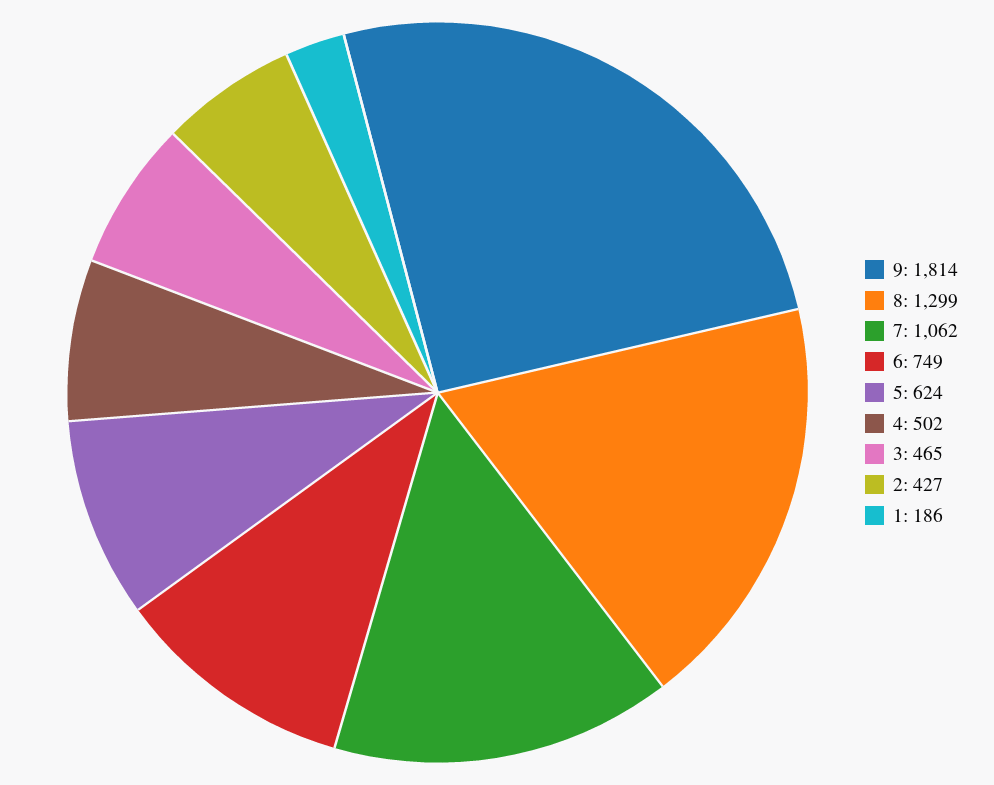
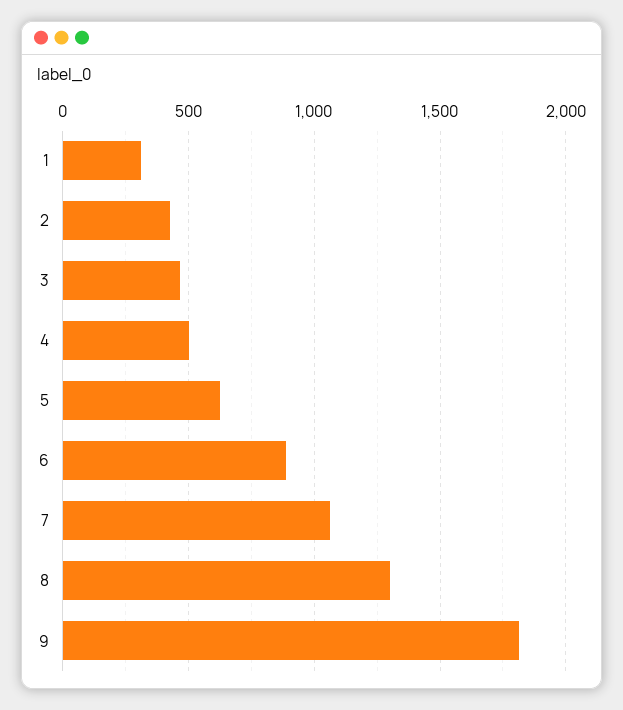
6: 749 -> 900
1: 186 -> 300

